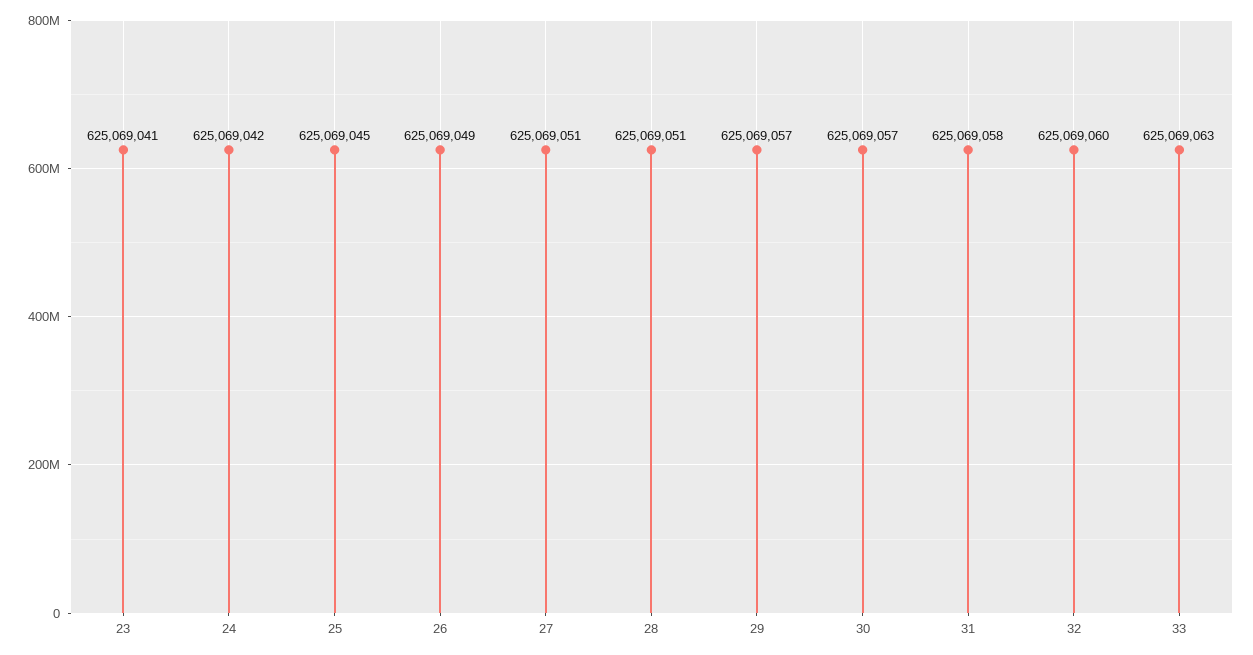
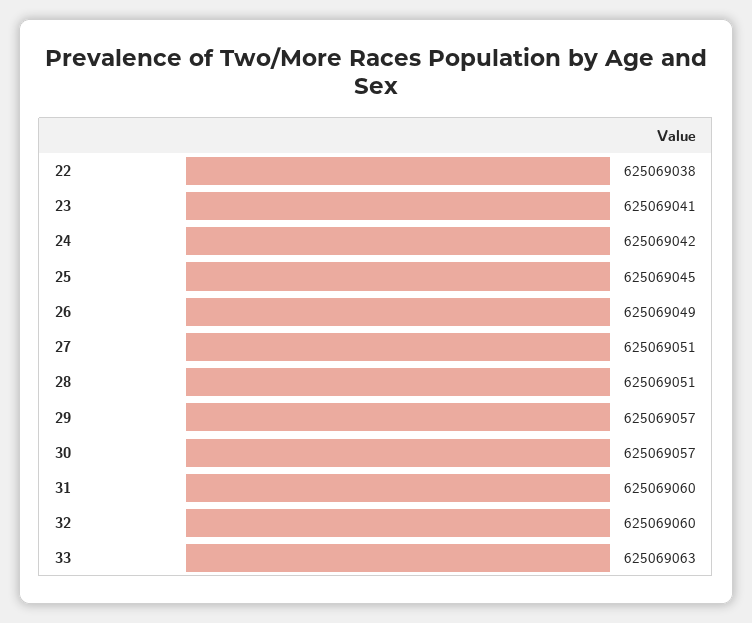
31: 625069058 -> 625069060
22: none -> 625069038

